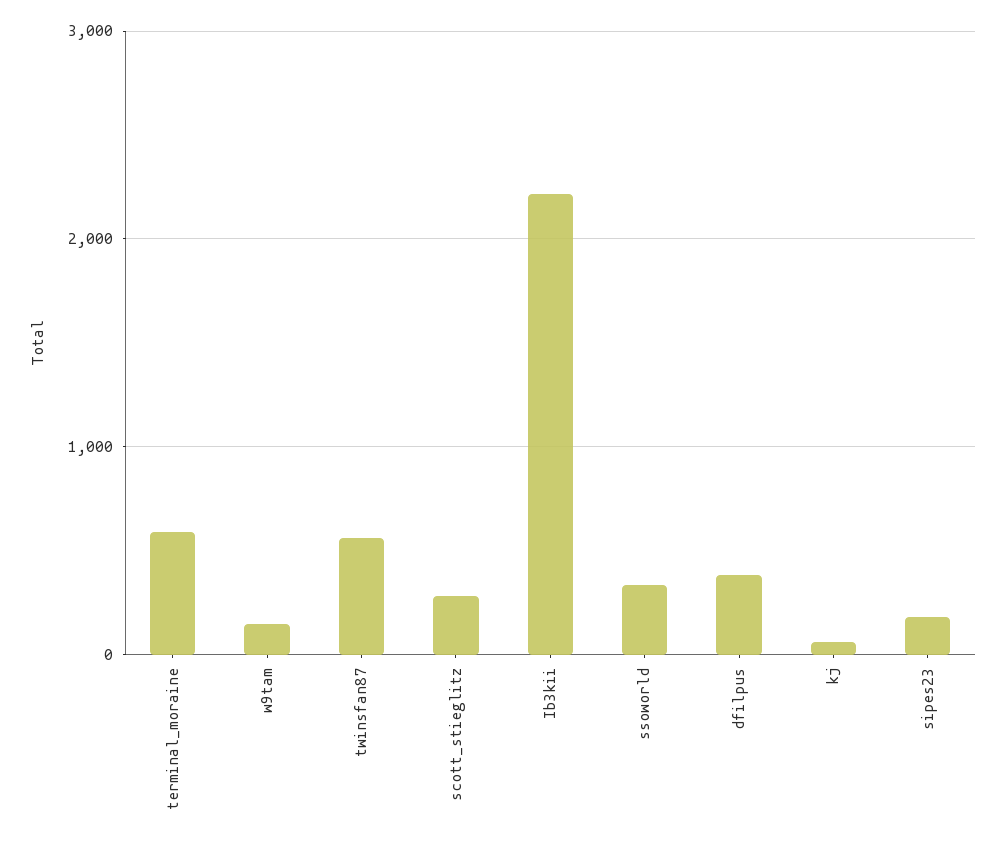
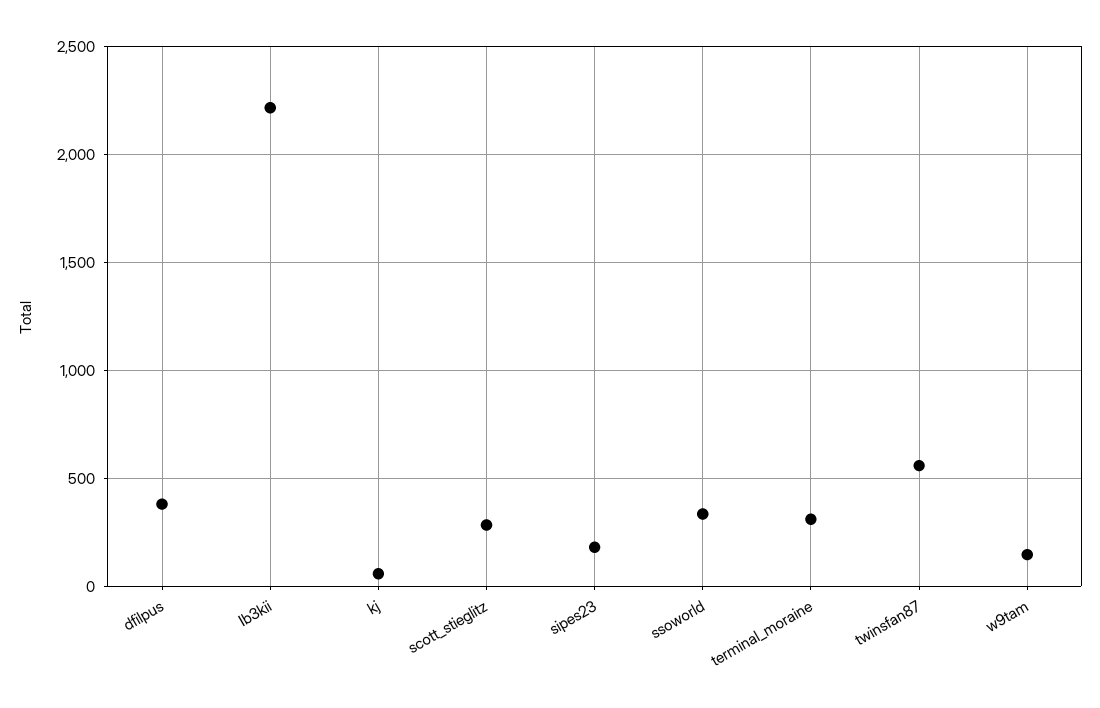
terminal_moraine: 600 -> 300

